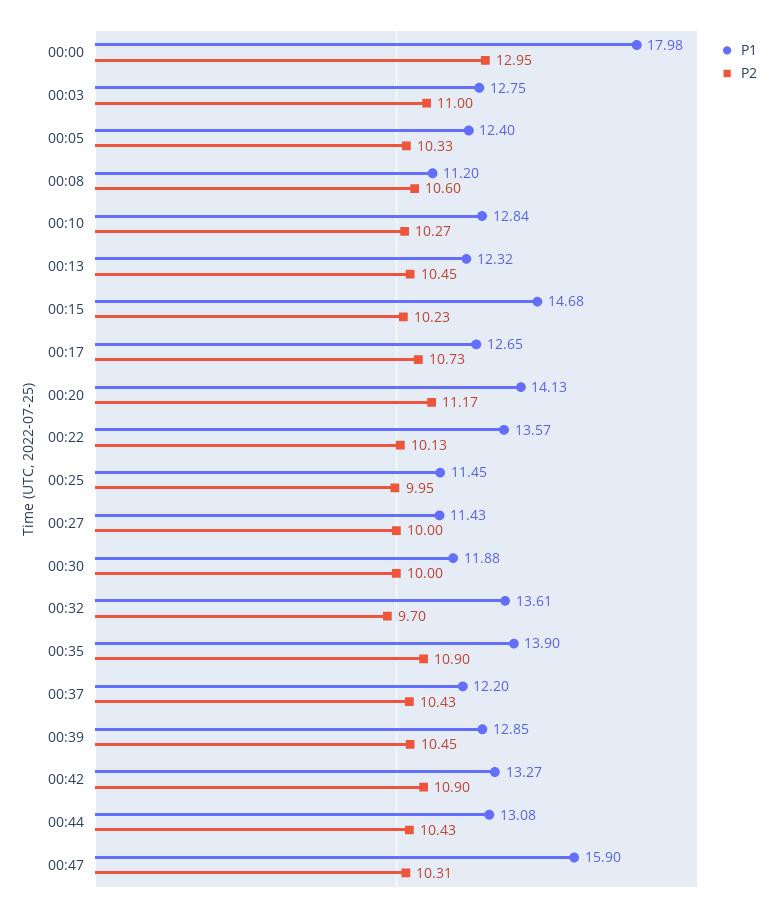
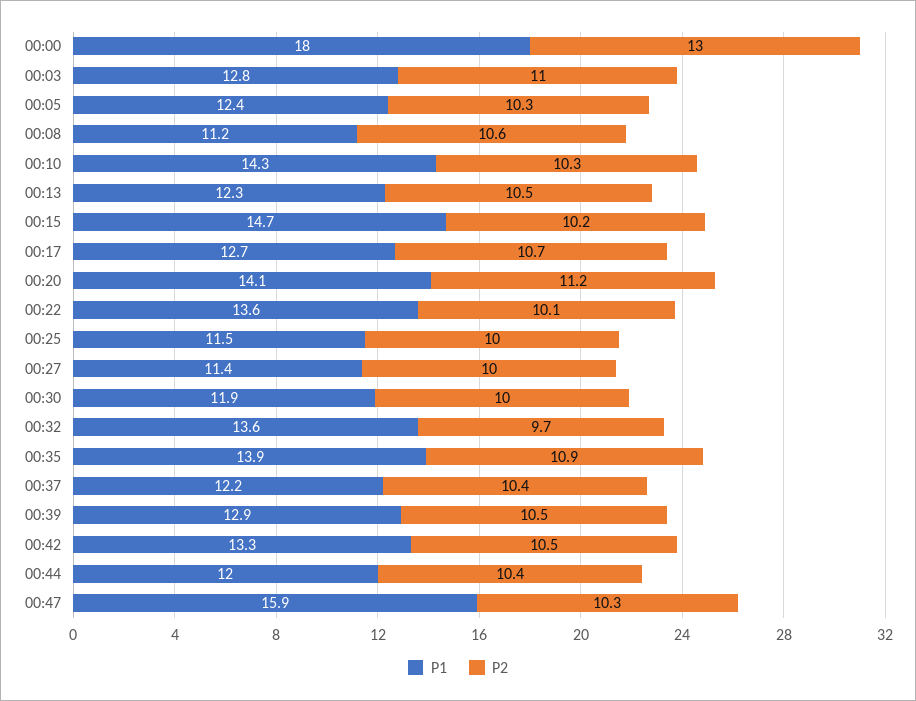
P1, 00:10: 12.84 -> 14.3
P2, 00:42: 10.9 -> 10.5
P1, 00:44: 13.08 -> 12

